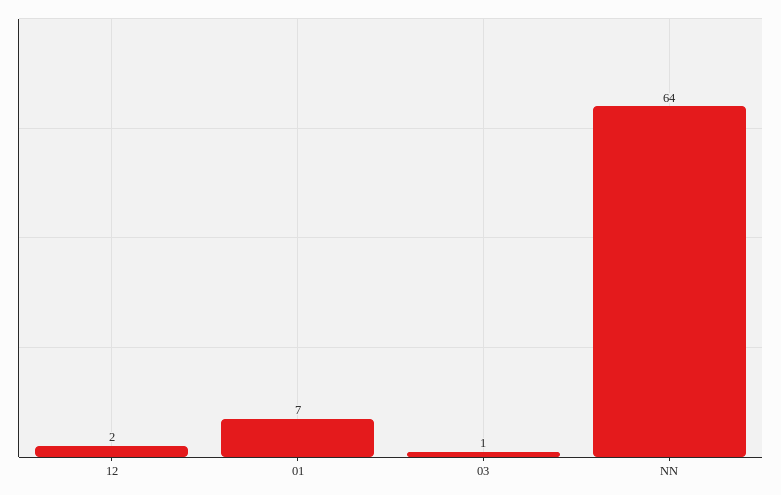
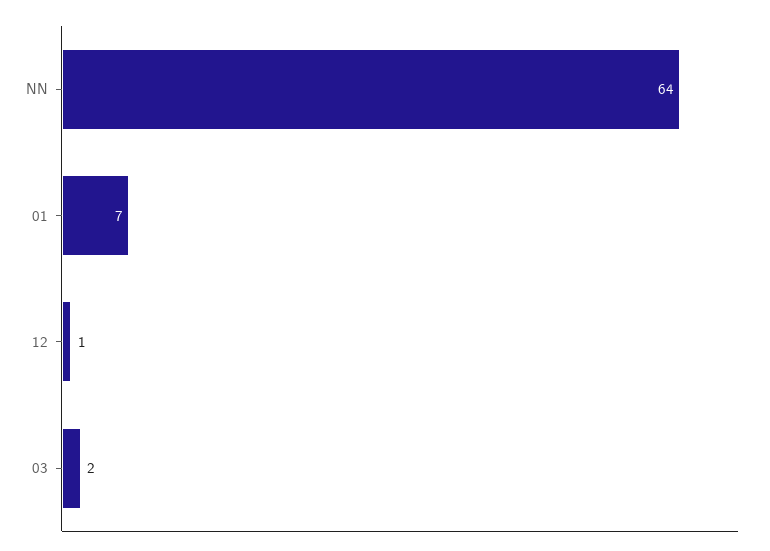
12: 2 -> 1
03: 1 -> 2

